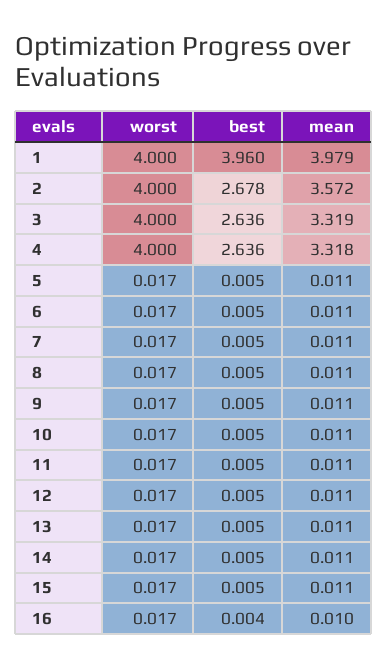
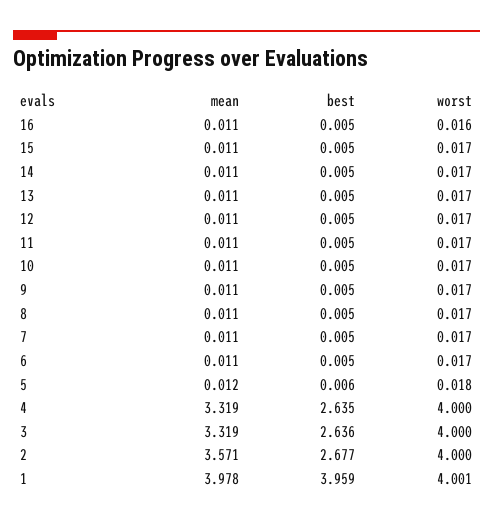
worst, 1: 4 -> 4.001
best, 1: 3.96 -> 3.959
mean, 1: 3.979 -> 3.978
best, 2: 2.678 -> 2.677
mean, 2: 3.572 -> 3.571
best, 4: 2.636 -> 2.635
mean, 4: 3.318 -> 3.319
worst, 5: 0.017 -> 0.018
best, 5: 0.005 -> 0.006
mean, 5: 0.011 -> 0.012
worst, 16: 0.017 -> 0.016
best, 16: 0.004 -> 0.005
mean, 16: 0.01 -> 0.011

